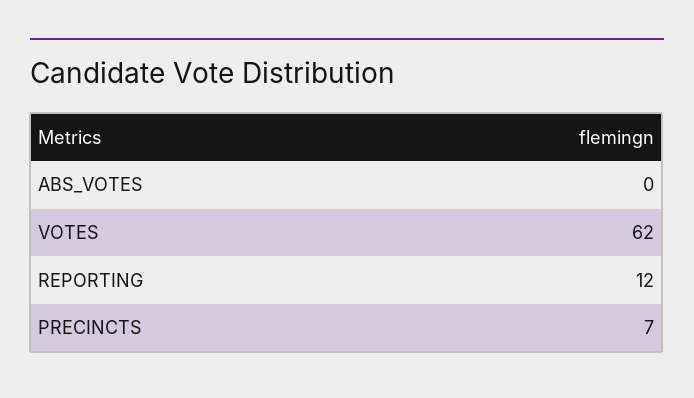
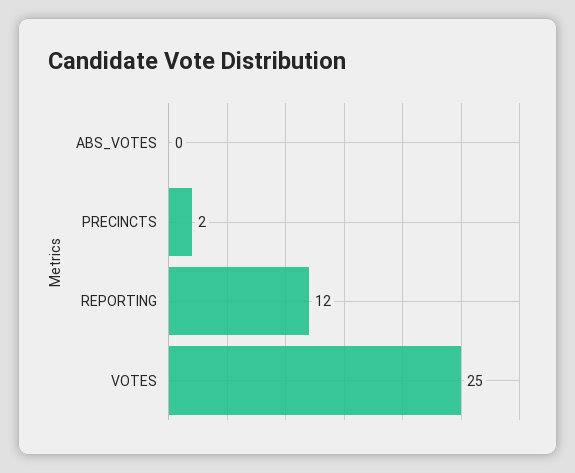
VOTES: 62 -> 25
PRECINCTS: 7 -> 2

